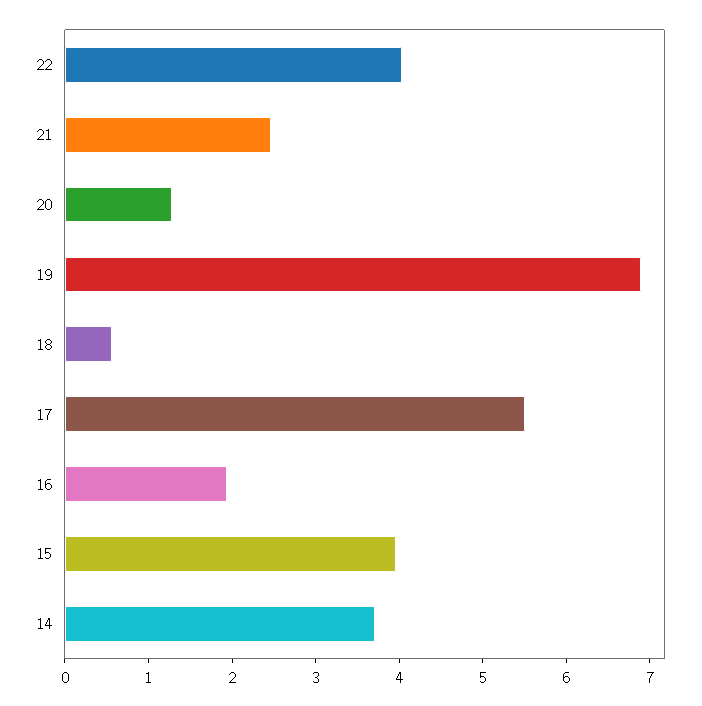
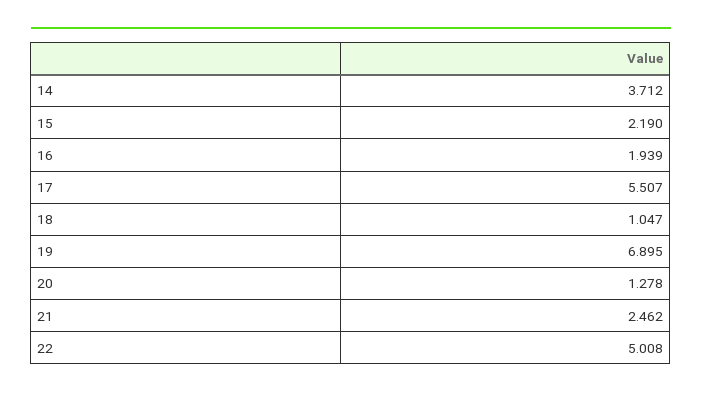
22: 4 -> 5.008
18: 0.6 -> 1.047
15: 4 -> 2.19

